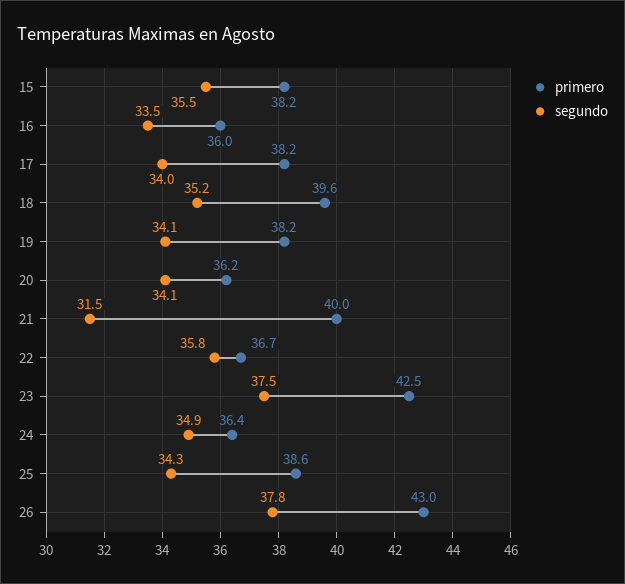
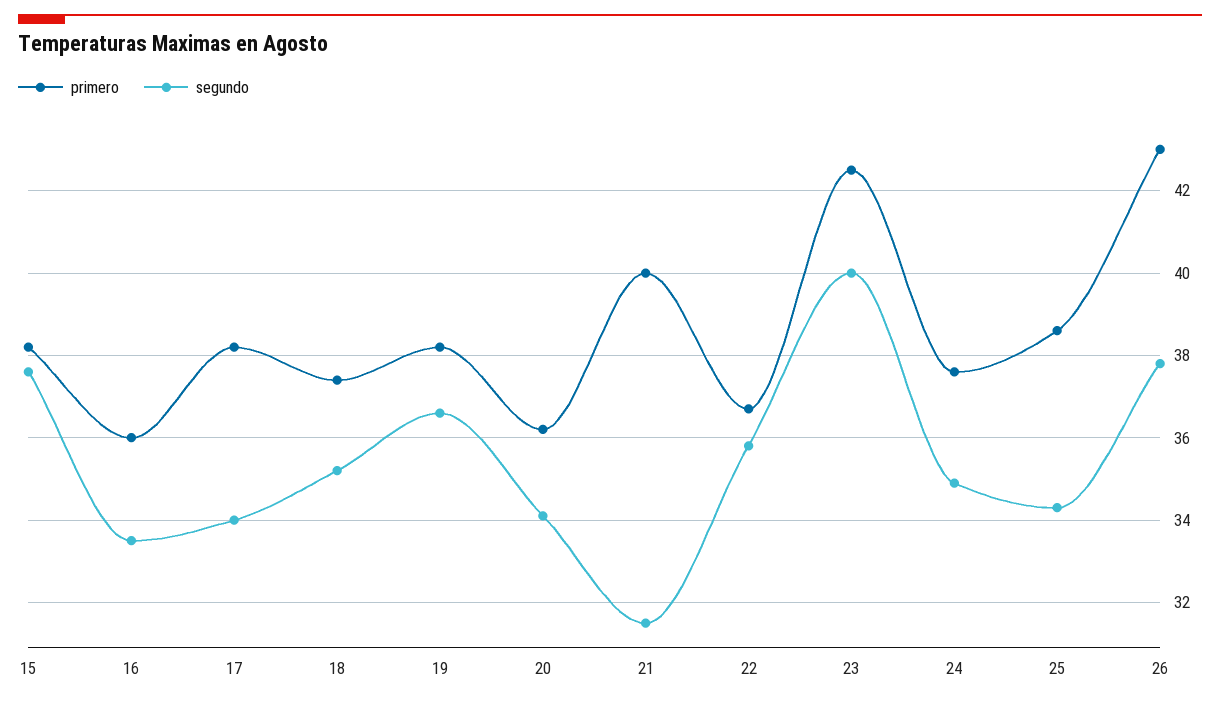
segundo, 15: 35.5 -> 37.5
primero, 18: 39.6 -> 37.5
segundo, 19: 34.1 -> 36.5
segundo, 23: 37.5 -> 40
primero, 24: 36.4 -> 37.5

